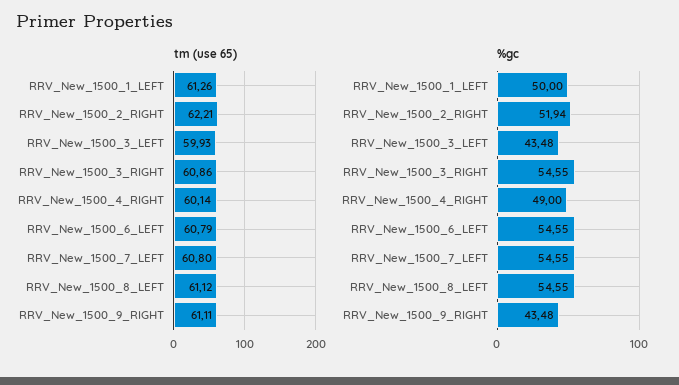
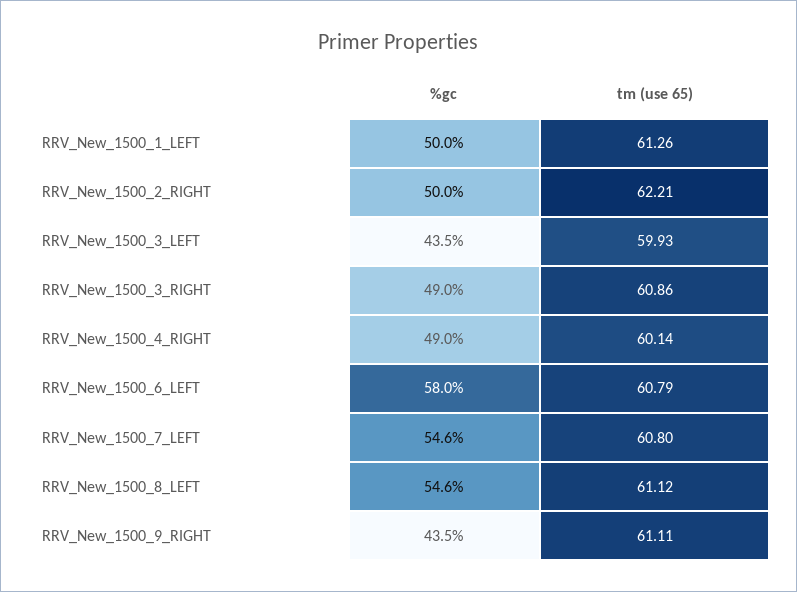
%gc, RRV_New_1500_2_RIGHT: 51.94 -> 50
%gc, RRV_New_1500_3_RIGHT: 54.55 -> 49
%gc, RRV_New_1500_6_LEFT: 54.55 -> 58

